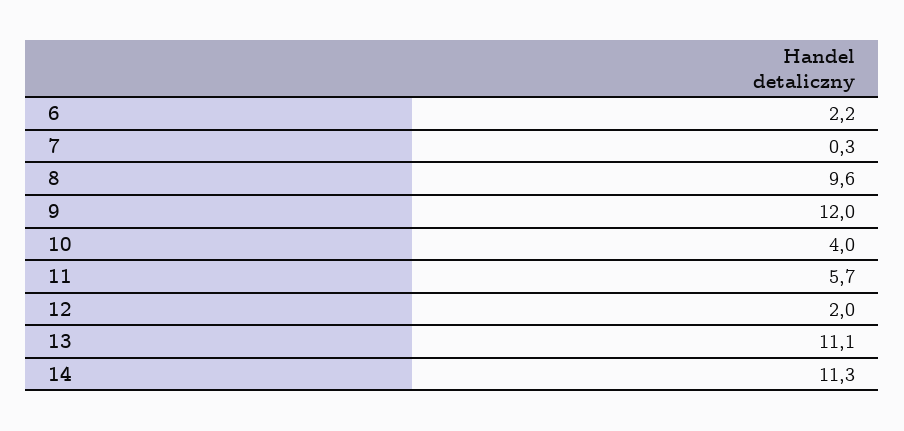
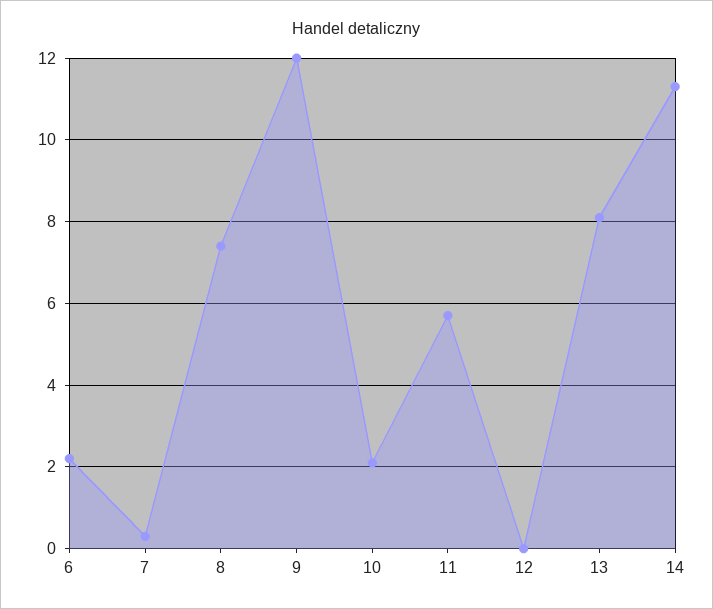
8: 9.6 -> 7.5
10: 4 -> 2
12: 2 -> 0
13: 11.1 -> 8

